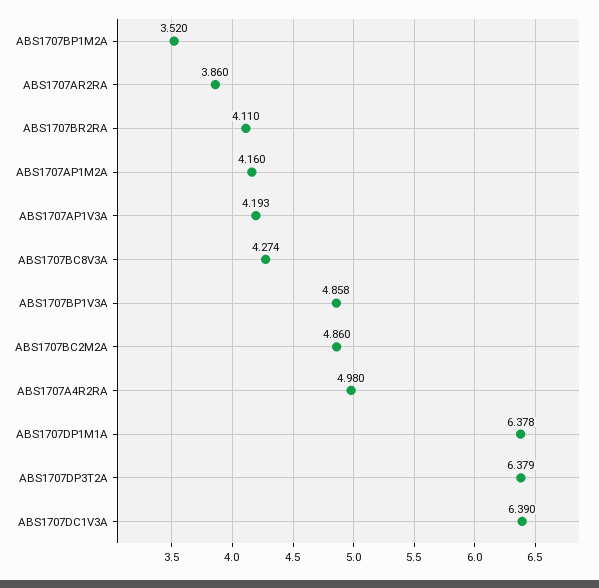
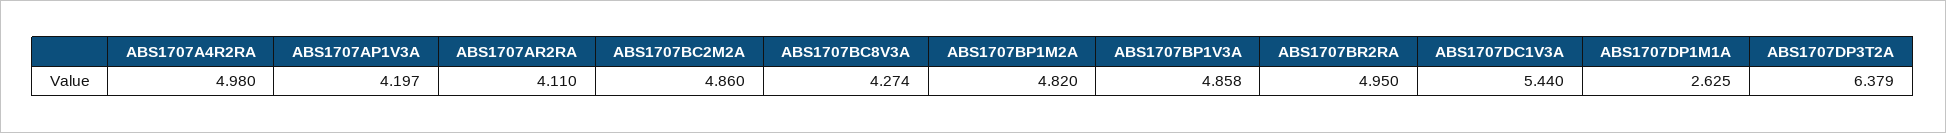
ABS1707BP1M2A: 3.52 -> 4.82
ABS1707AR2RA: 3.86 -> 4.11
ABS1707BR2RA: 4.11 -> 4.95
ABS1707AP1M2A: 4.16 -> none
ABS1707AP1V3A: 4.193 -> 4.197
ABS1707DP1M1A: 6.378 -> 2.625
ABS1707DC1V3A: 6.39 -> 5.44

